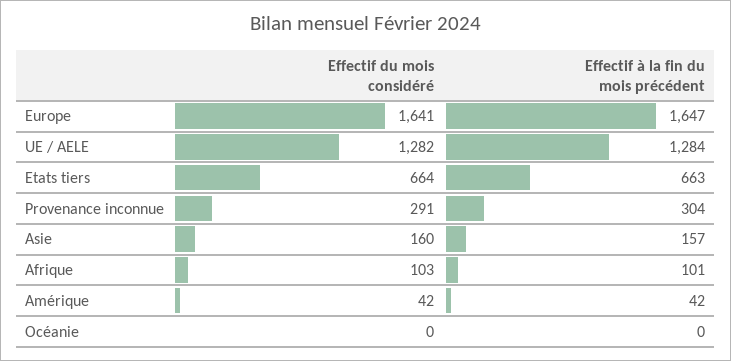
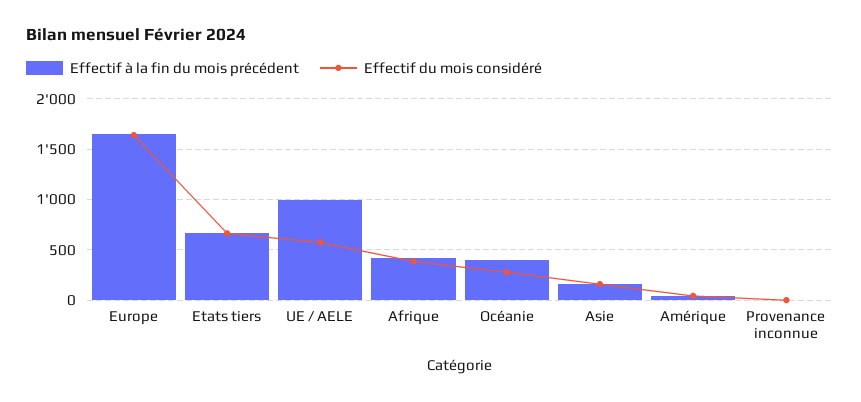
Effectif du mois considéré, UE / AELE: 1282 -> 600
Effectif à la fin du mois précédent, UE / AELE: 1284 -> 1000
Effectif du mois considéré, Provenance inconnue: 291 -> 0
Effectif à la fin du mois précédent, Provenance inconnue: 304 -> 0
Effectif du mois considéré, Afrique: 103 -> 400
Effectif à la fin du mois précédent, Afrique: 101 -> 400
Effectif du mois considéré, Océanie: 0 -> 300
Effectif à la fin du mois précédent, Océanie: 0 -> 400

